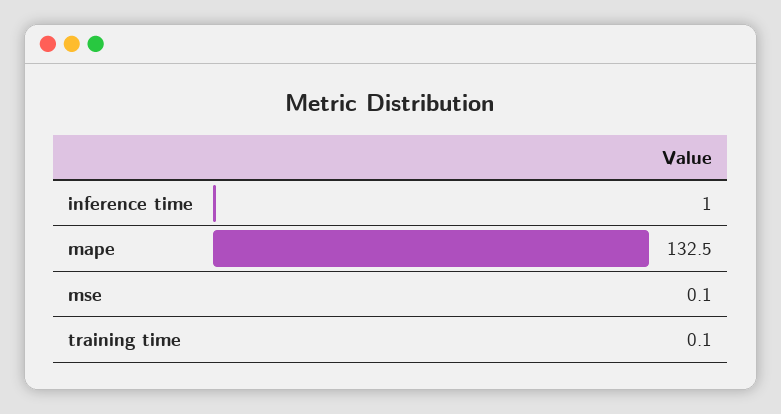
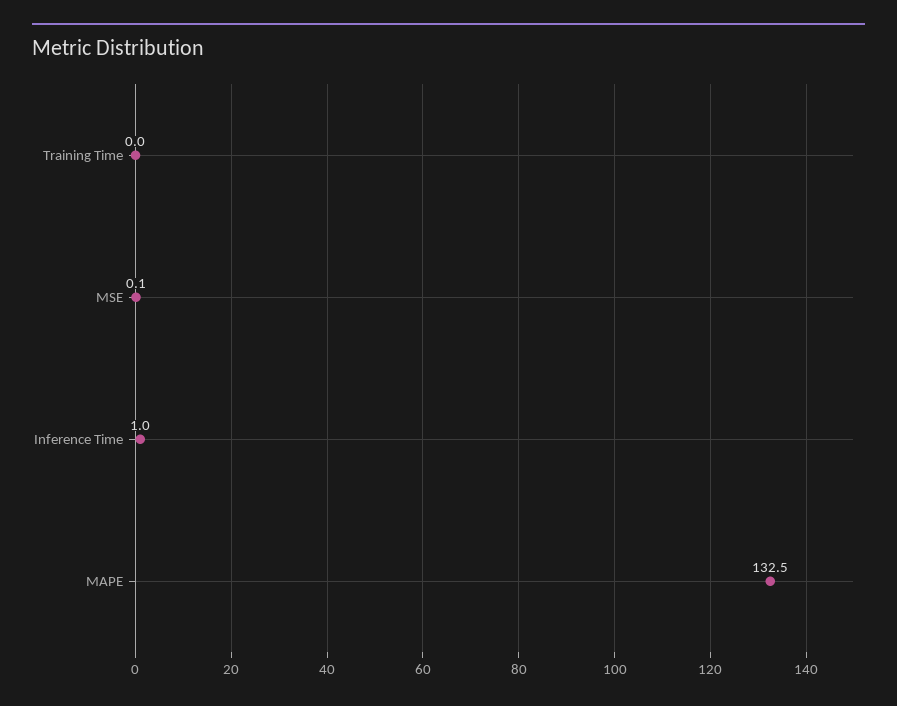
training time: 0.1 -> 0

